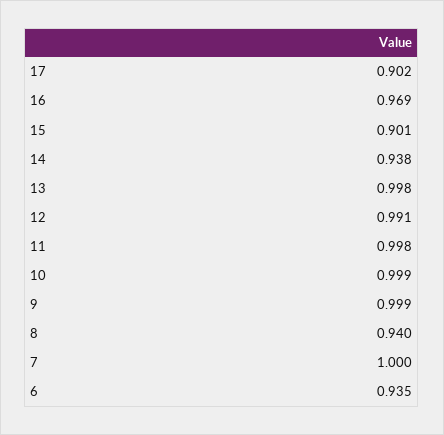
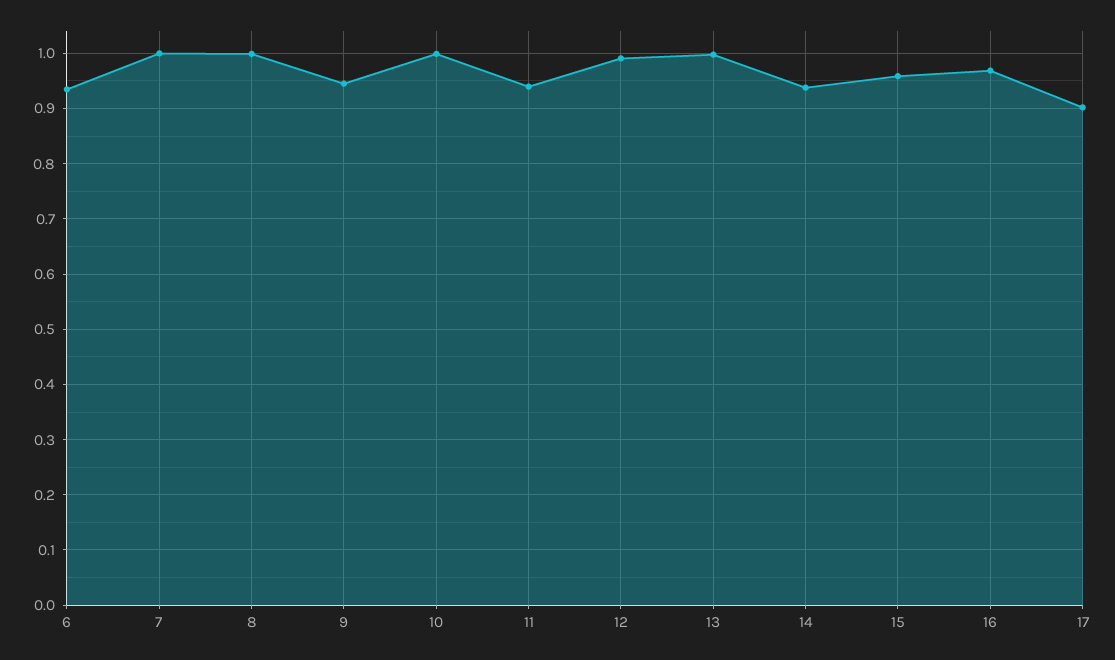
15: 0.901 -> 0.96
11: 0.998 -> 0.94
9: 0.999 -> 0.94
8: 0.94 -> 1

